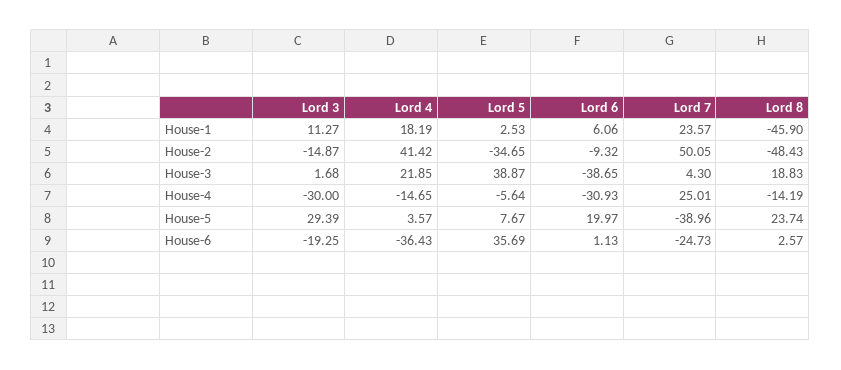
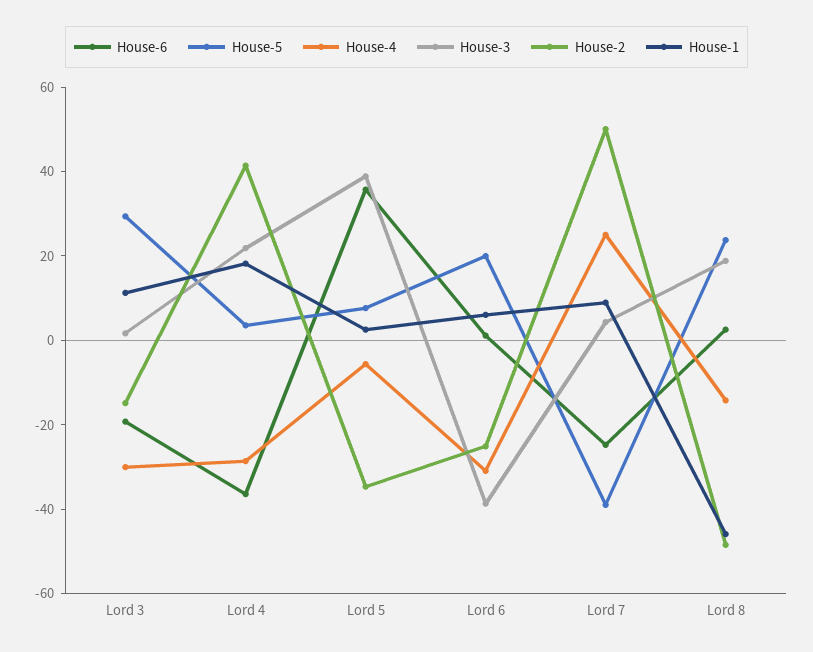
House-1, Lord 7: 23.57 -> 10
House-2, Lord 6: -9.32 -> -25
House-4, Lord 4: -14.65 -> -30

